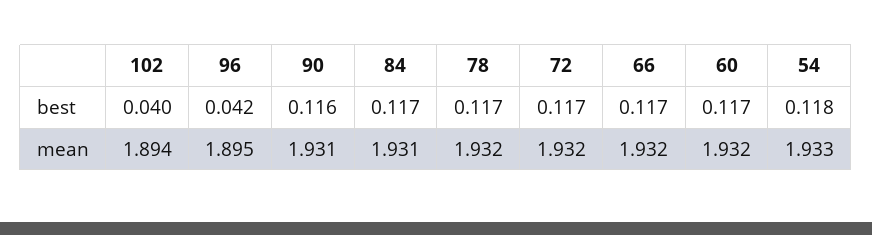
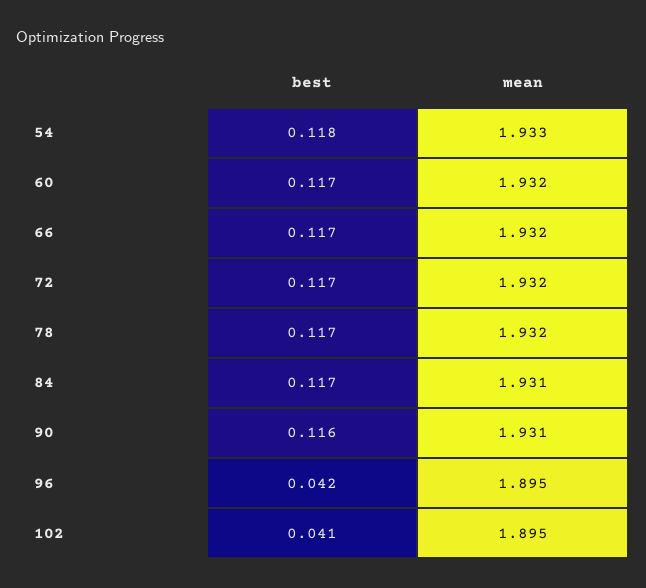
102, best: 0.04 -> 0.041
102, mean: 1.894 -> 1.895

